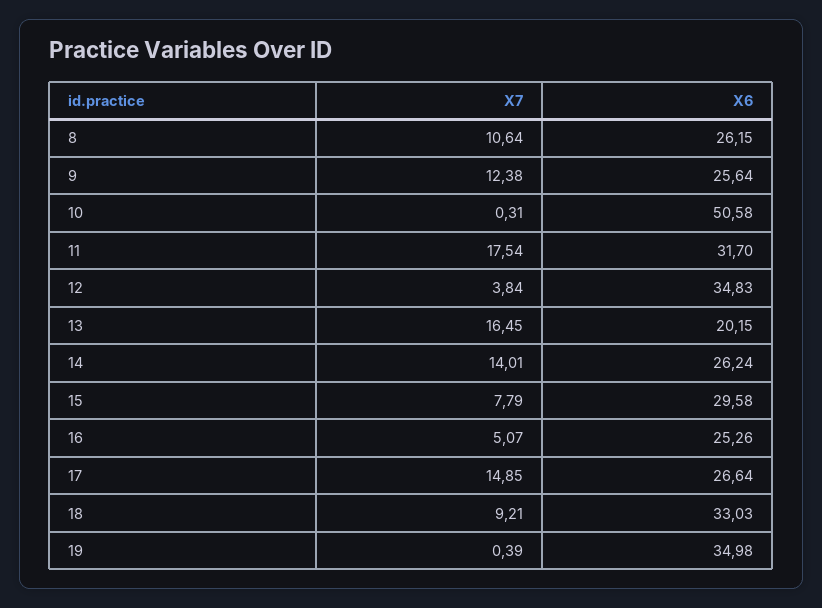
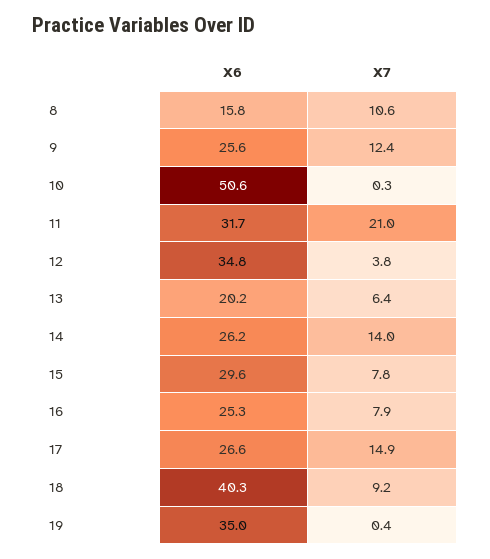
X6, 8: 26.15 -> 15.8
X7, 11: 17.54 -> 21
X7, 13: 16.45 -> 6.4
X7, 16: 5.07 -> 7.9
X6, 18: 33.03 -> 40.3

